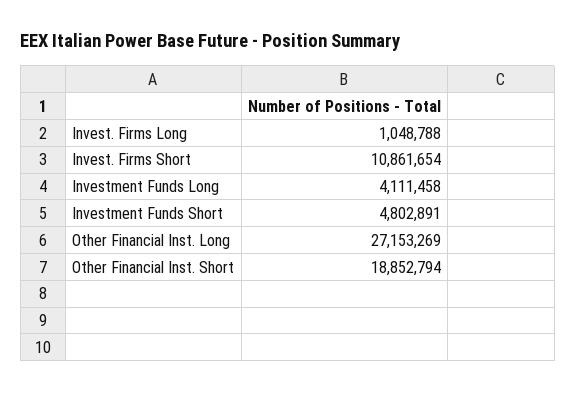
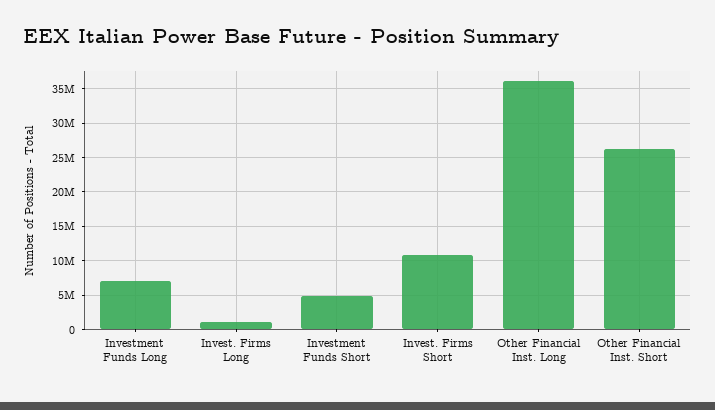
Investment Funds Long: 4111458 -> 7000000
Other Financial Inst. Long: 27153269 -> 36000000
Other Financial Inst. Short: 18852794 -> 26000000

